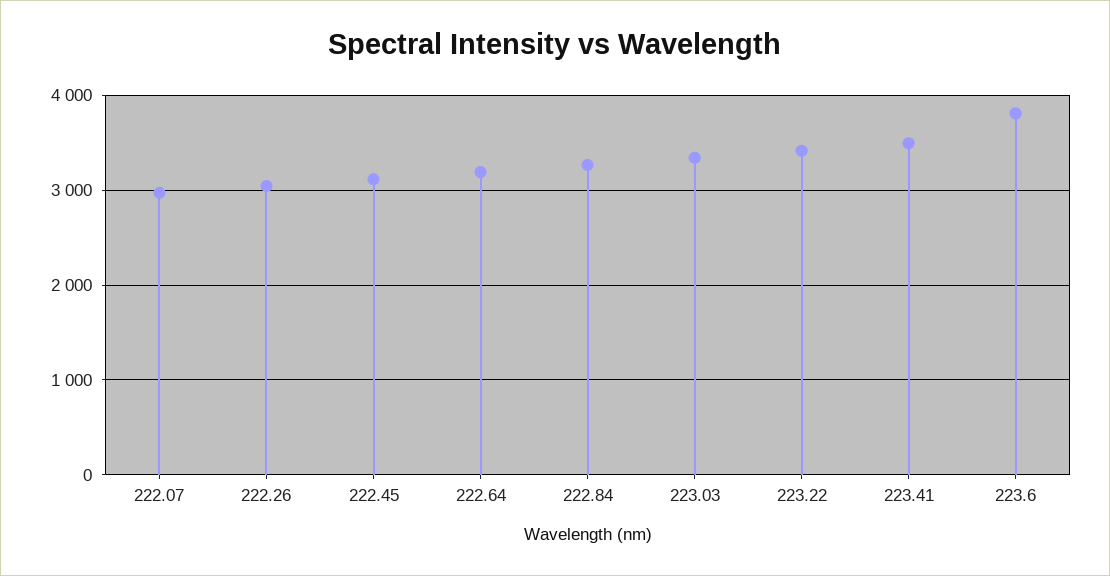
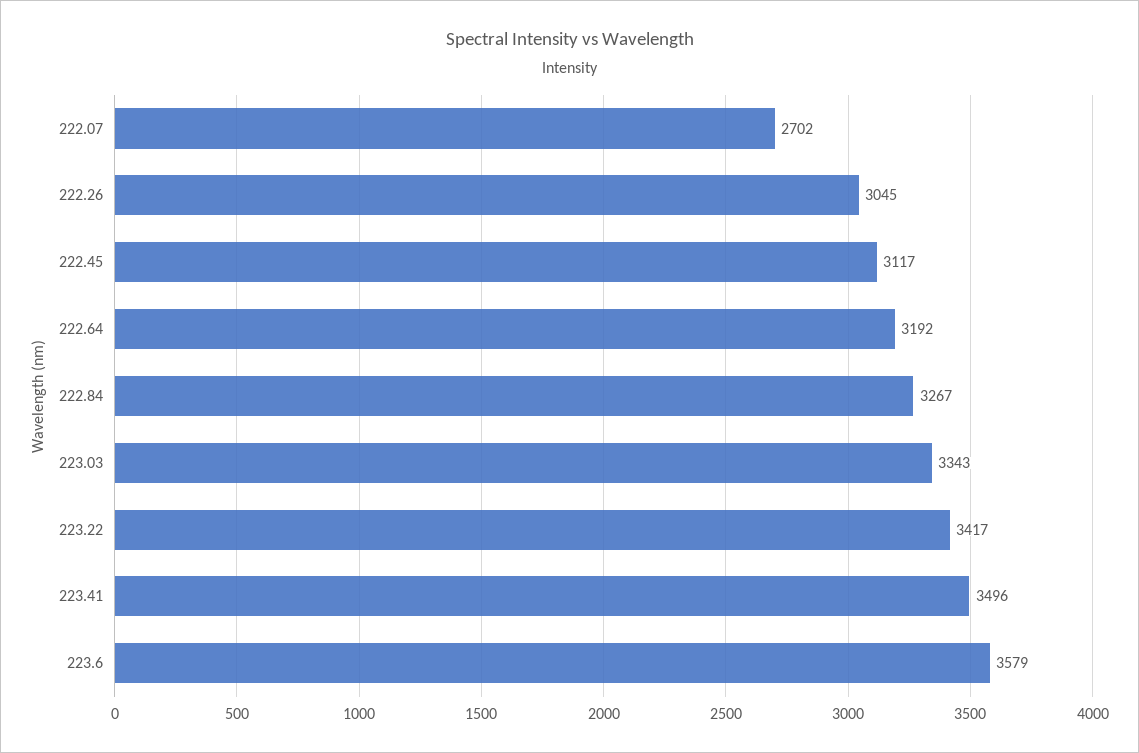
222.07: 3000 -> 2702
223.6: 3800 -> 3579

